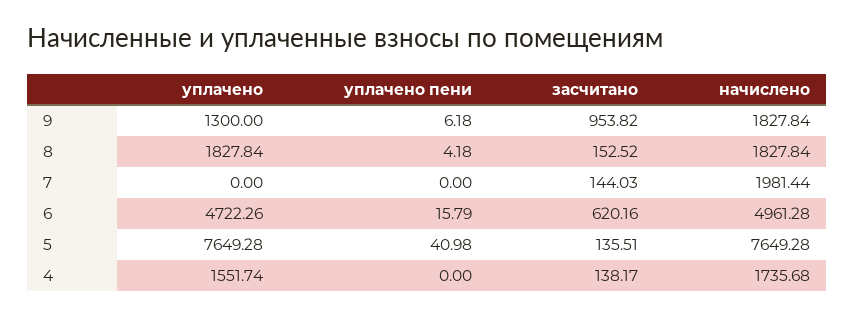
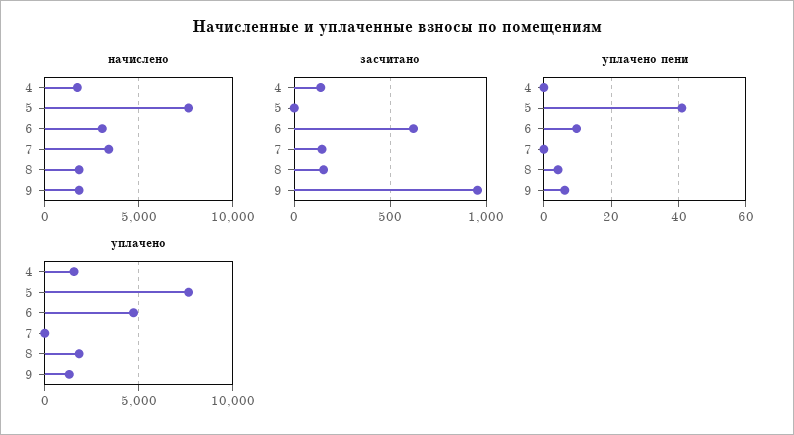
начислено, 7: 1981.44 -> 3500
уплачено пени, 6: 15.79 -> 10
начислено, 6: 4961.28 -> 3000
засчитано, 5: 135.51 -> 0

